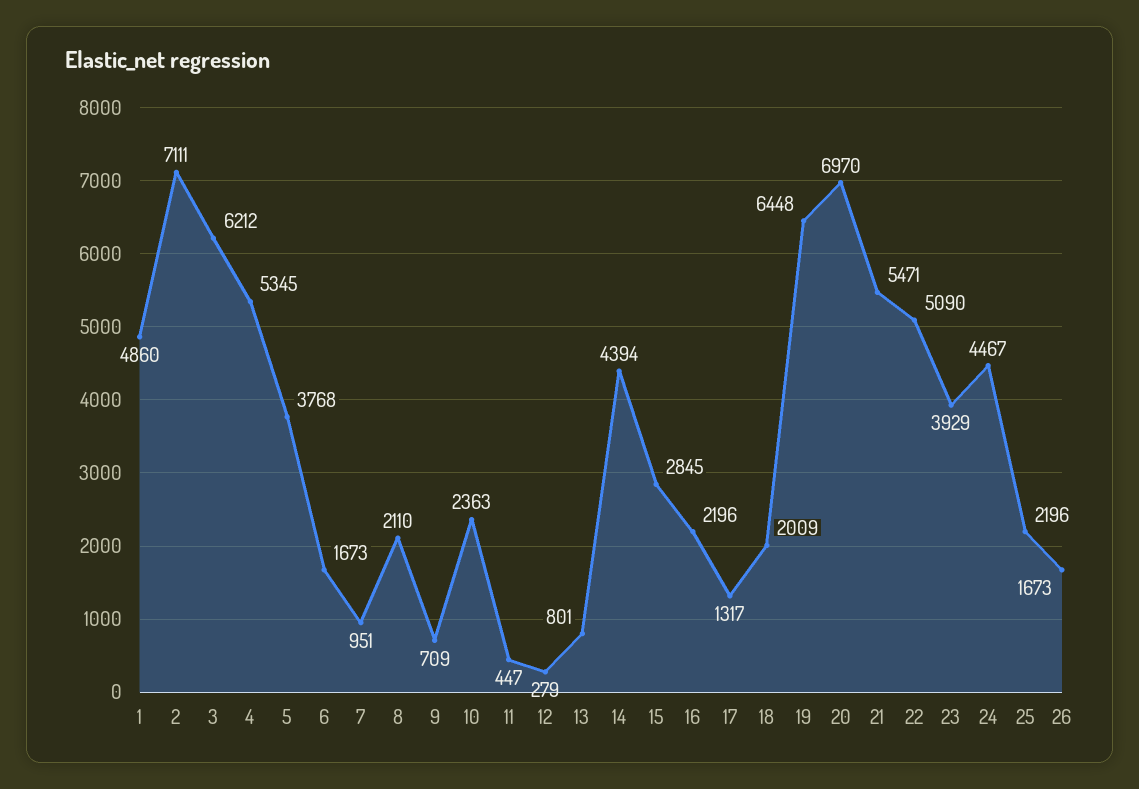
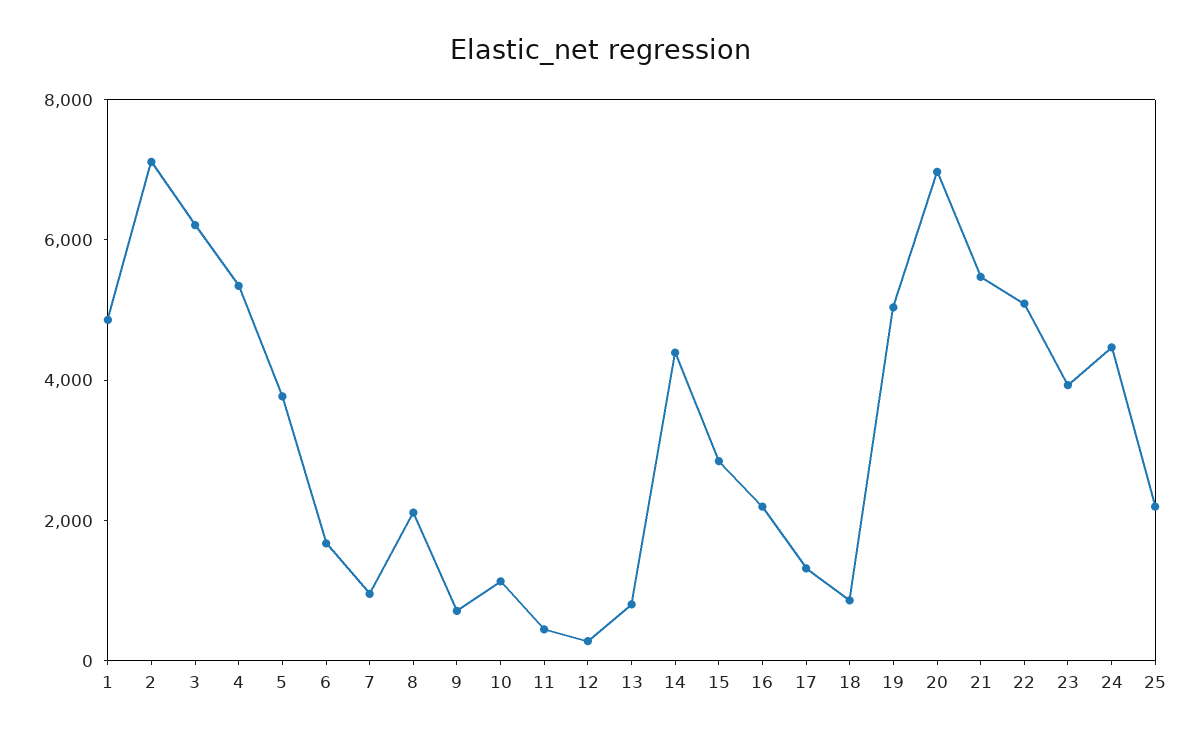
10: 2363 -> 1000
18: 2009 -> 1000
19: 6448 -> 5000
26: 1673 -> none

